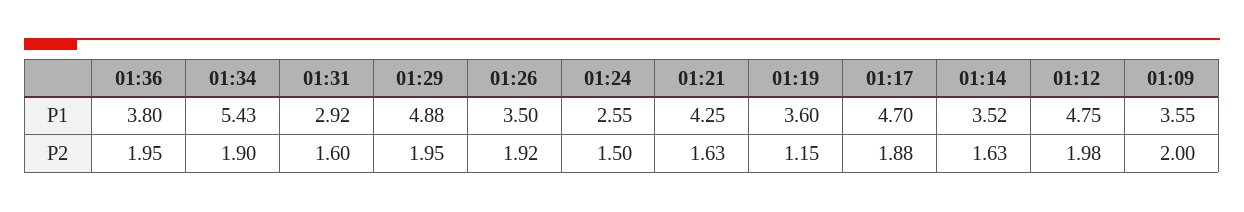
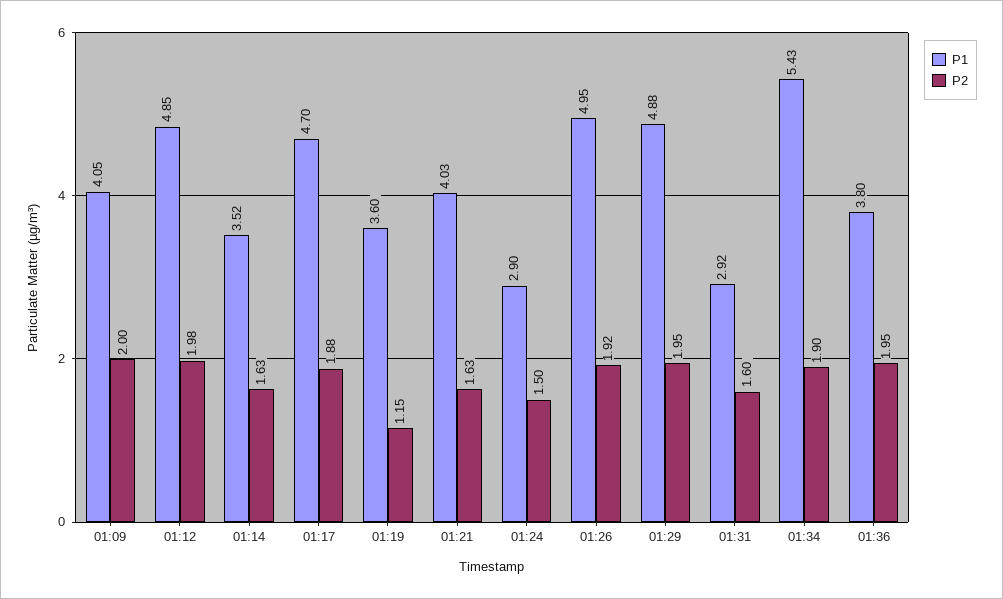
P1, 01:26: 3.5 -> 4.95
P1, 01:24: 2.55 -> 2.9
P1, 01:21: 4.25 -> 4.03
P1, 01:12: 4.75 -> 4.85
P1, 01:09: 3.55 -> 4.05

